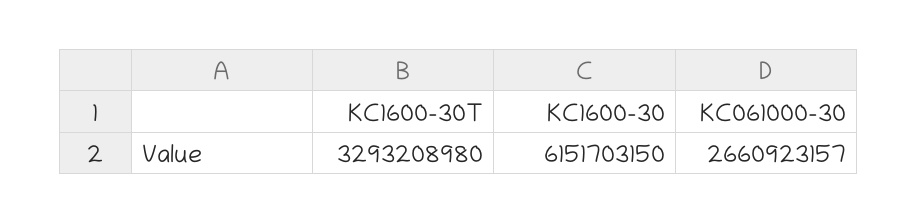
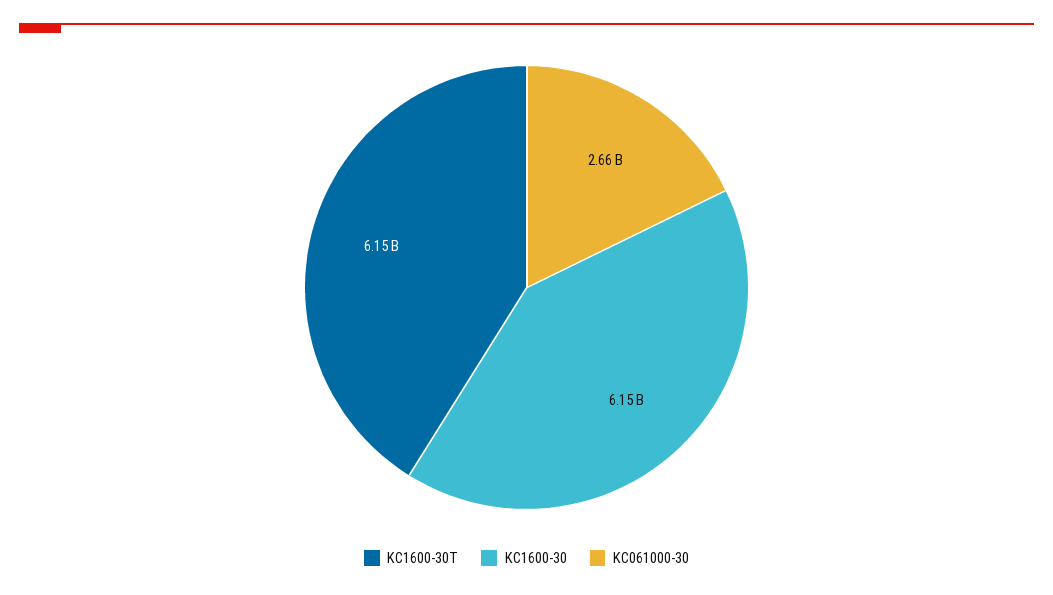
KC1600-30T: 3293208980 -> 6150000000

